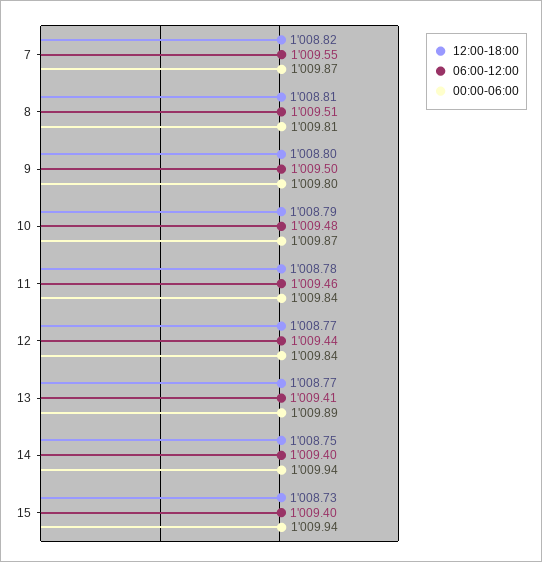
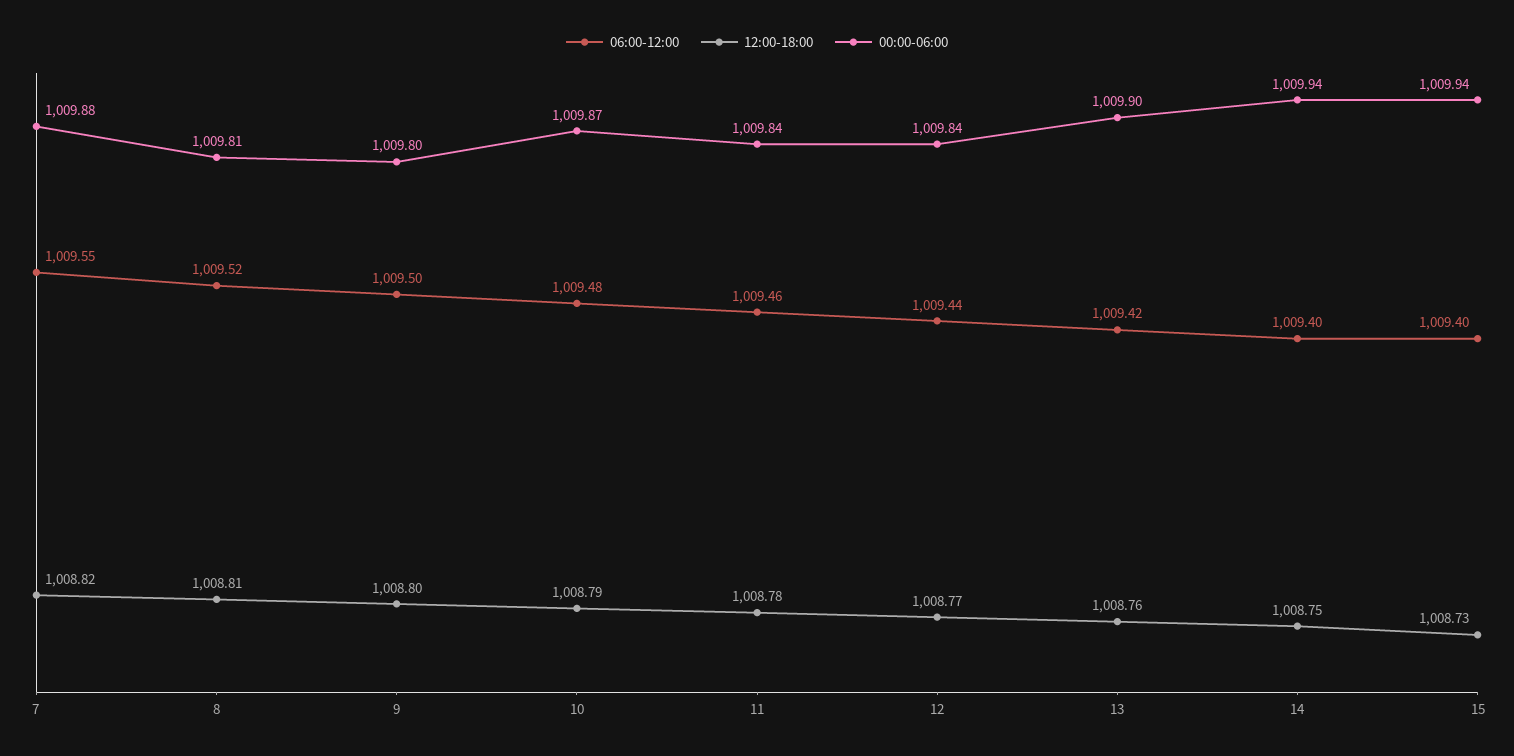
00:00-06:00, 7: 1009.87 -> 1009.88
06:00-12:00, 8: 1009.51 -> 1009.52
12:00-18:00, 13: 1008.77 -> 1008.76
06:00-12:00, 13: 1009.41 -> 1009.42
00:00-06:00, 13: 1009.89 -> 1009.9

